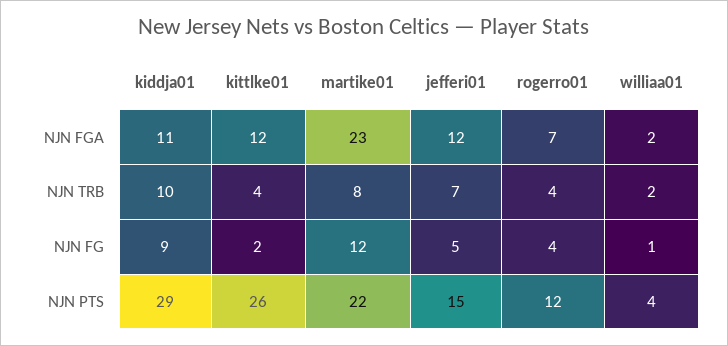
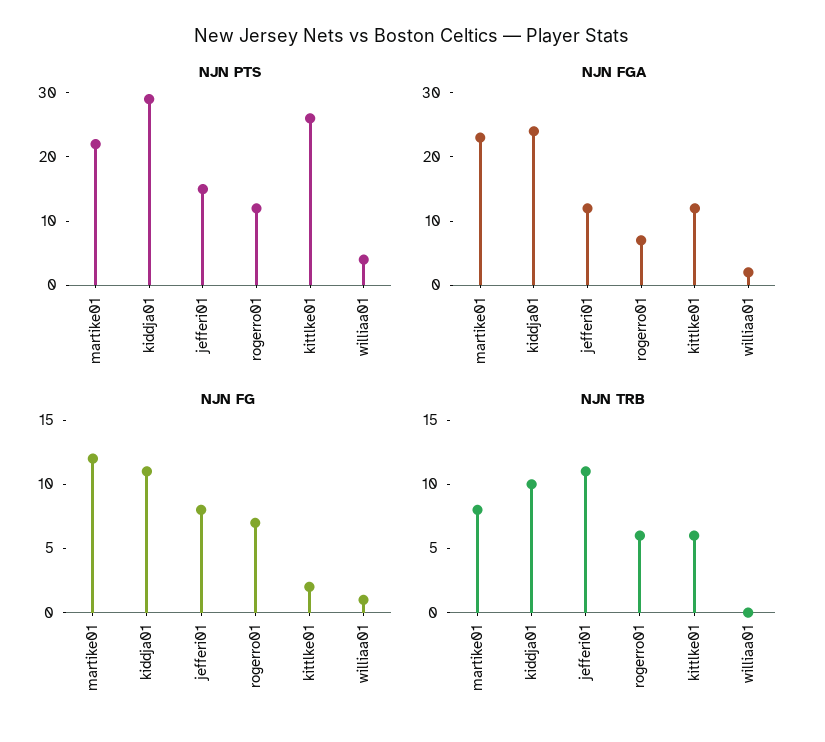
NJN FGA, kiddja01: 11 -> 25
NJN TRB, kittlke01: 4 -> 6
NJN TRB, jefferi01: 7 -> 11
NJN TRB, rogerro01: 4 -> 6
NJN TRB, williaa01: 2 -> 0
NJN FG, kiddja01: 9 -> 11
NJN FG, jefferi01: 5 -> 8
NJN FG, rogerro01: 4 -> 7

